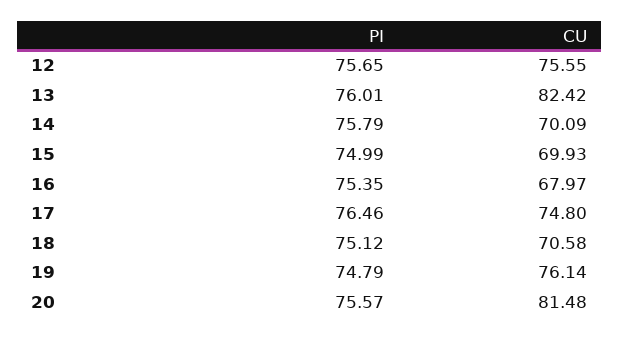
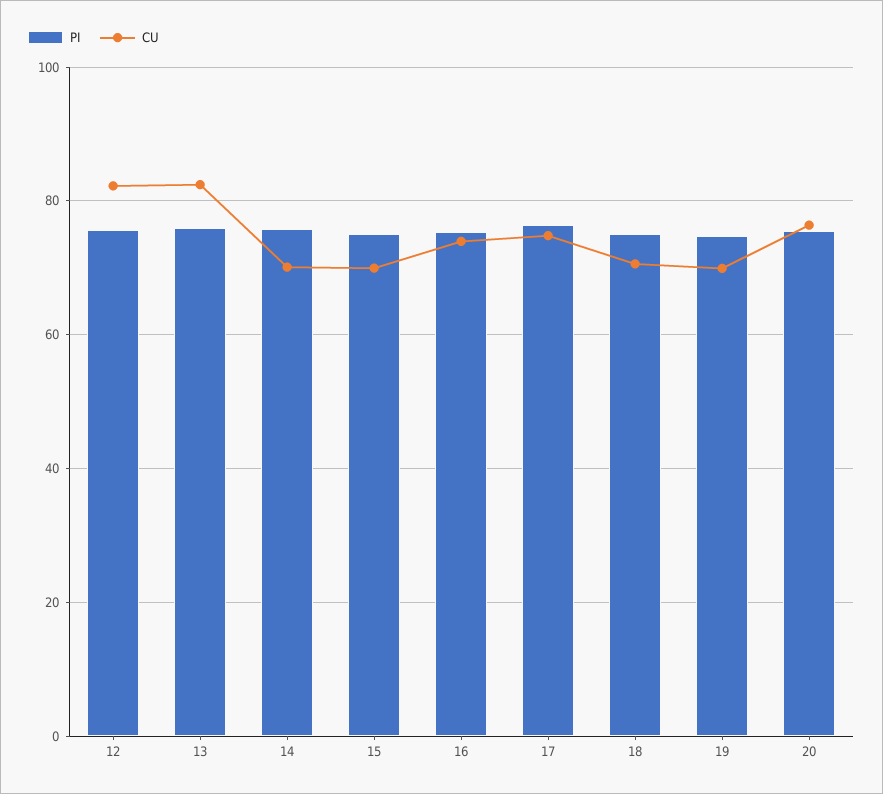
CU, 12: 75.55 -> 82
CU, 16: 67.97 -> 74
CU, 19: 76.14 -> 70
CU, 20: 81.48 -> 76

